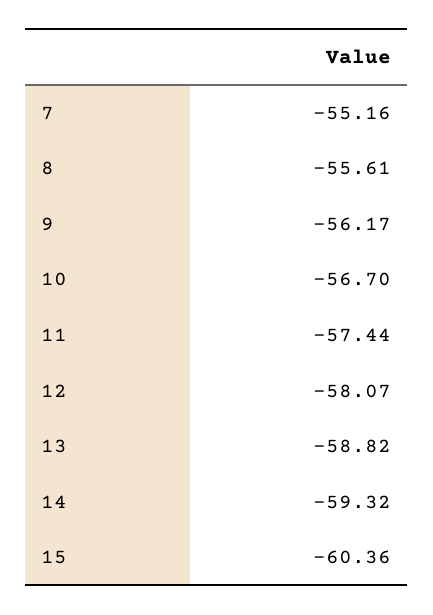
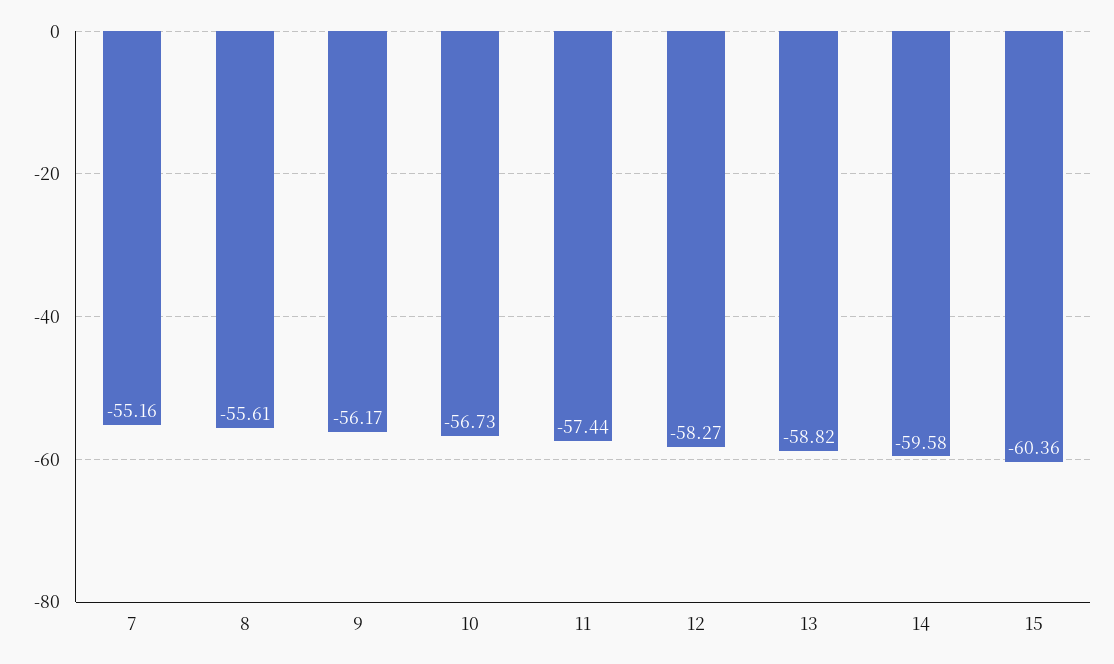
10: -56.7 -> -56.73
12: -58.07 -> -58.27
14: -59.32 -> -59.58

